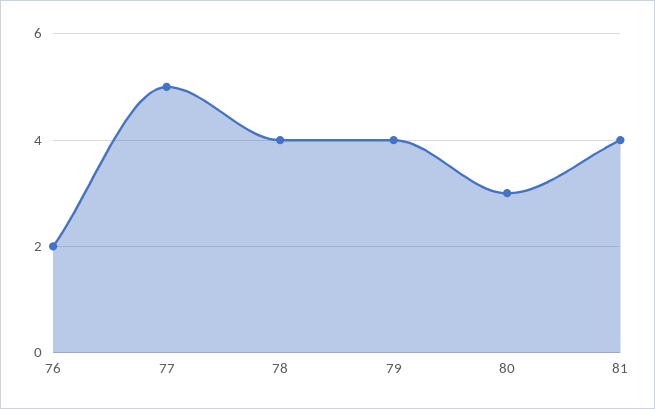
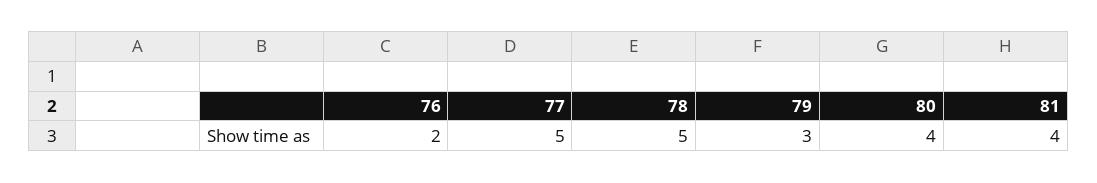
78: 4 -> 5
79: 4 -> 3
80: 3 -> 4

